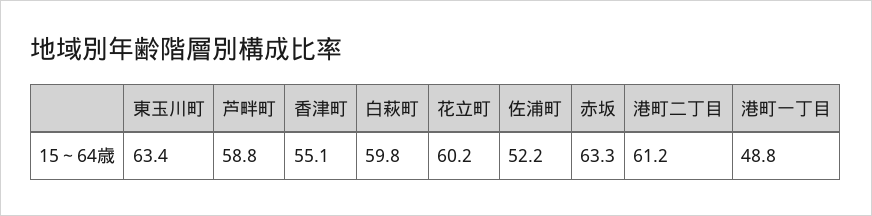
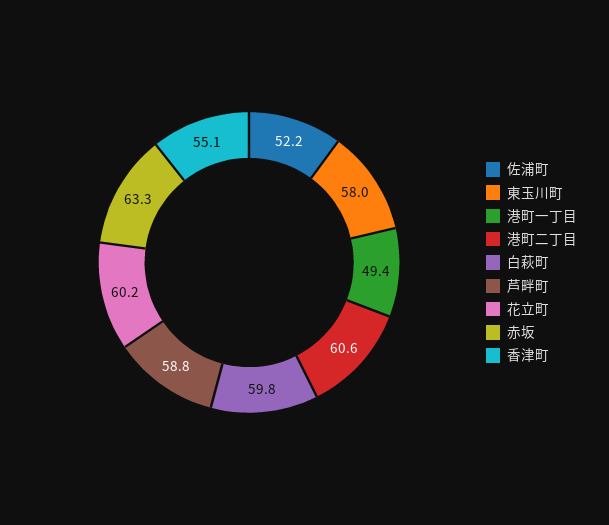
東玉川町: 63.4 -> 58
港町二丁目: 61.2 -> 60.6
港町一丁目: 48.8 -> 49.4

